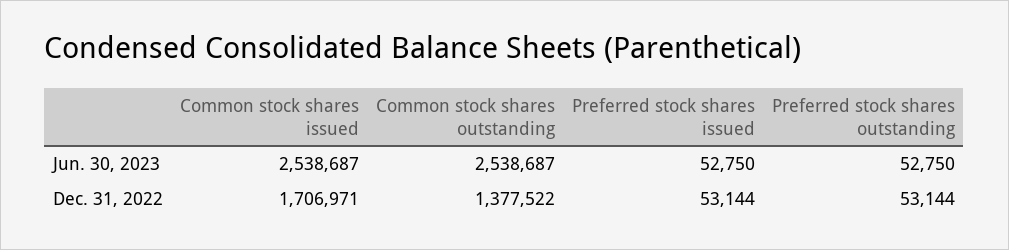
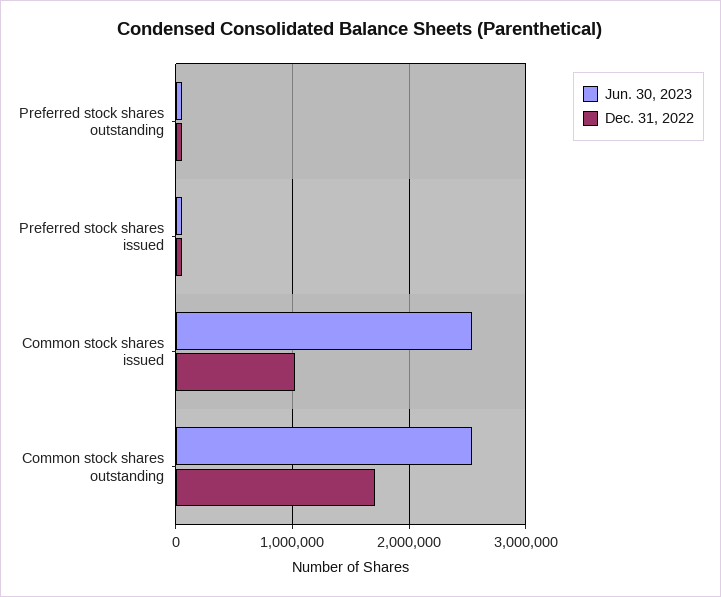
Dec. 31, 2022, Common stock shares issued: 1706971 -> 1000000
Dec. 31, 2022, Common stock shares outstanding: 1377522 -> 1700000

